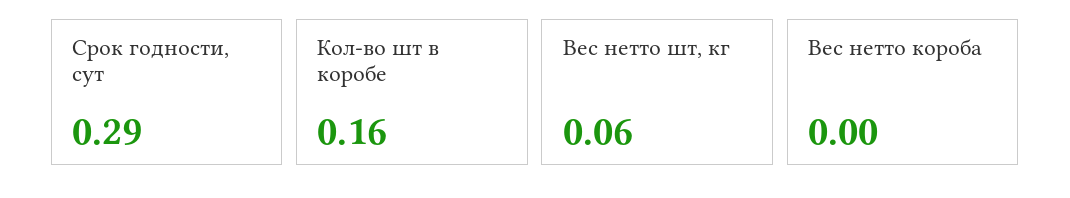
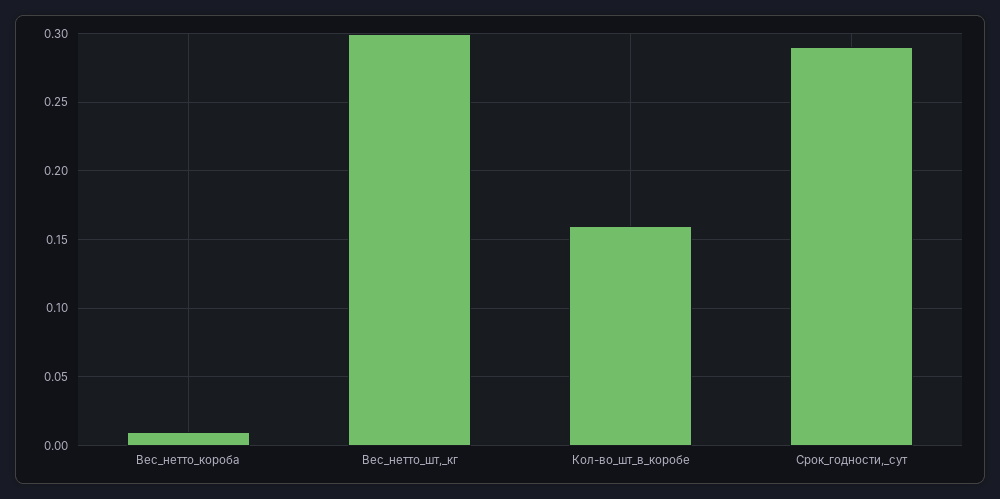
Вес нетто шт, кг: 0.06 -> 0.3
Вес нетто короба: 0 -> 0.01

